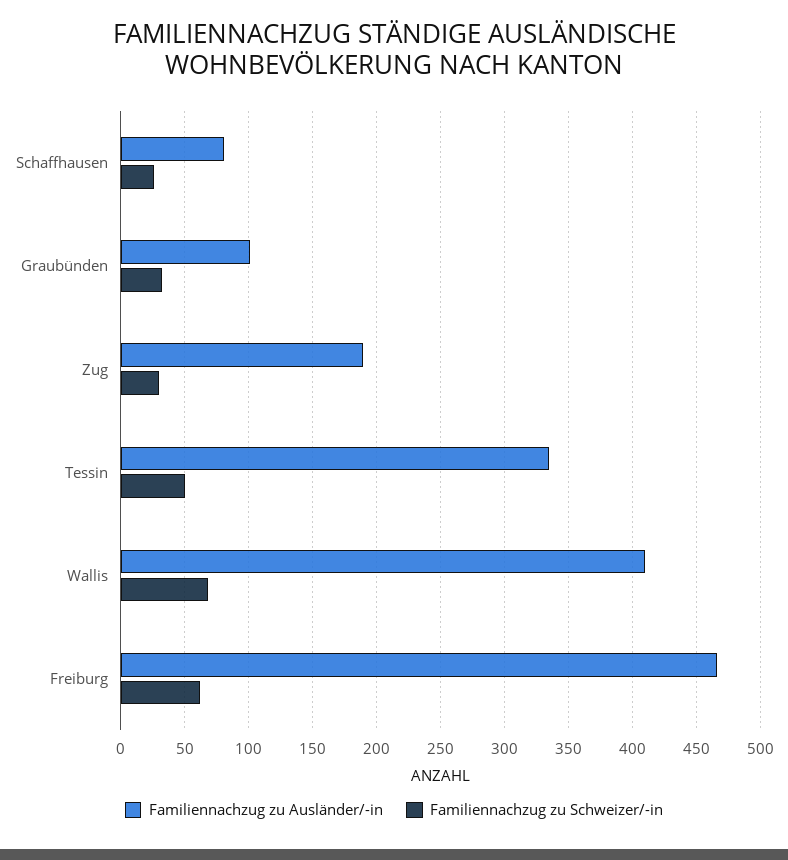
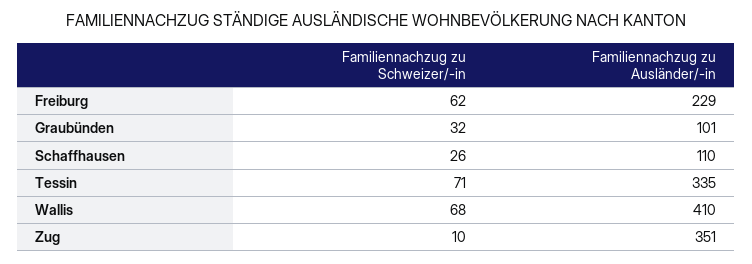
Familiennachzug zu Ausländer/-in, Schaffhausen: 80 -> 110
Familiennachzug zu Ausländer/-in, Zug: 190 -> 351
Familiennachzug zu Schweizer/-in, Zug: 30 -> 10
Familiennachzug zu Schweizer/-in, Tessin: 50 -> 71
Familiennachzug zu Ausländer/-in, Freiburg: 465 -> 229

